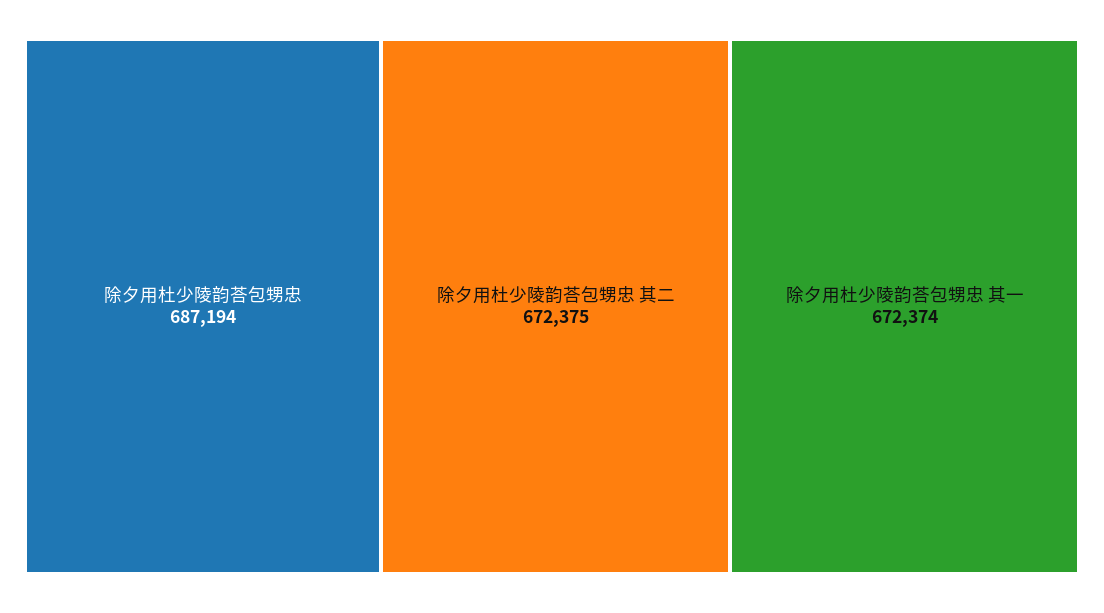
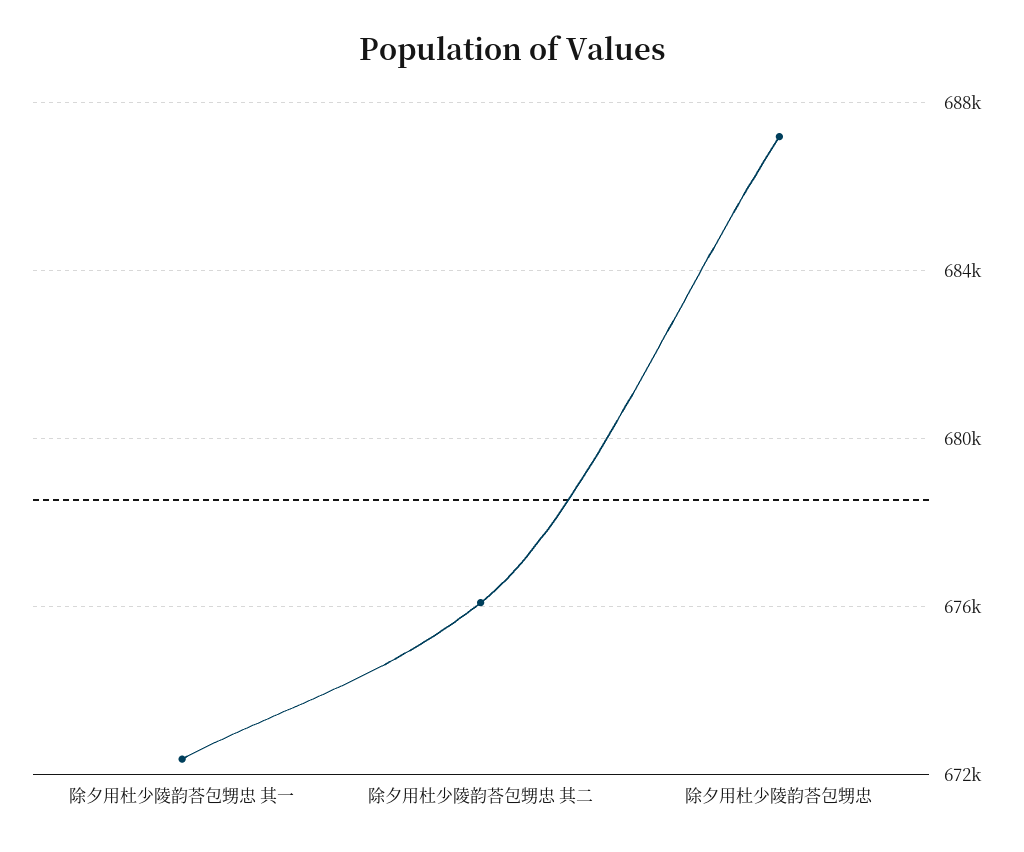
除夕用杜少陵韵荅包甥忠 其二: 672375 -> 676000

